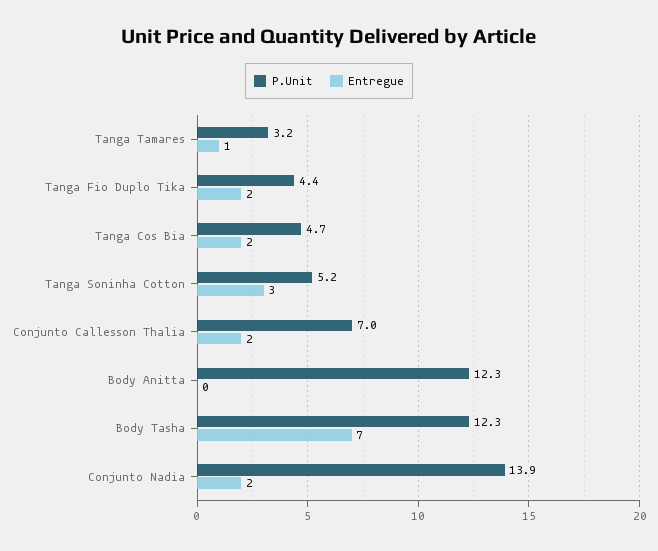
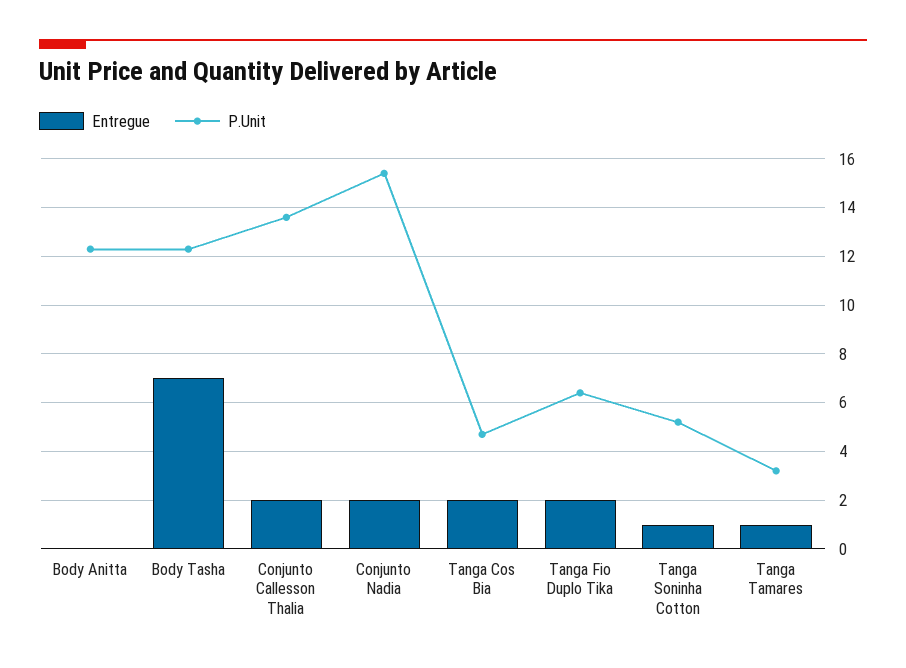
P.Unit, Tanga Fio Duplo Tika: 4.4 -> 6.5
Entregue, Tanga Soninha Cotton: 3 -> 1
P.Unit, Conjunto Callesson Thalia: 7 -> 13.5
P.Unit, Conjunto Nadia: 13.9 -> 15.5

